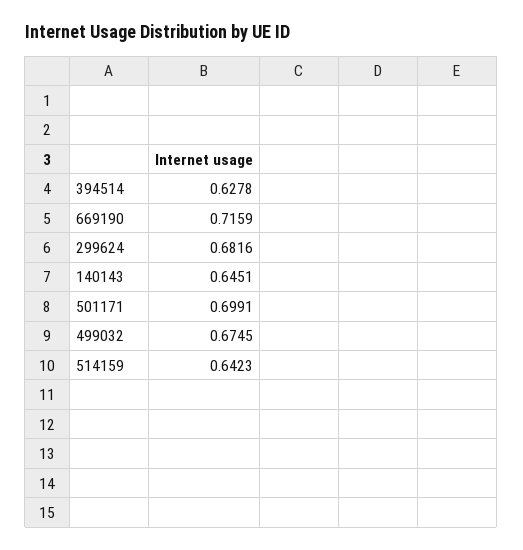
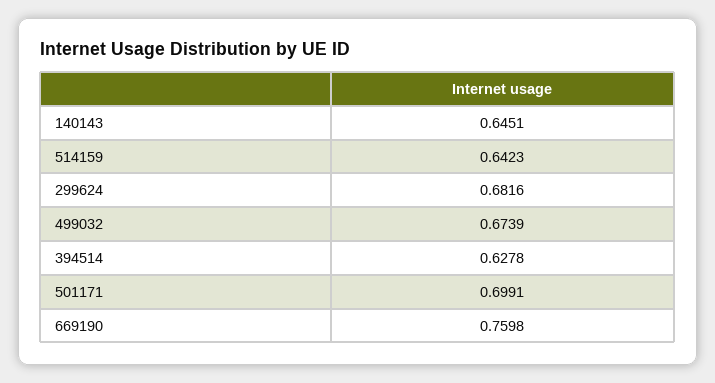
669190: 0.7159 -> 0.7598
499032: 0.6745 -> 0.6739

